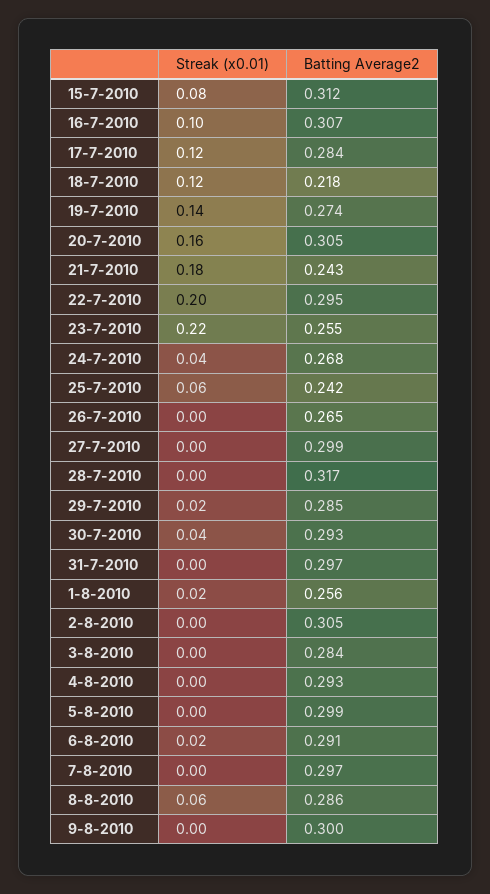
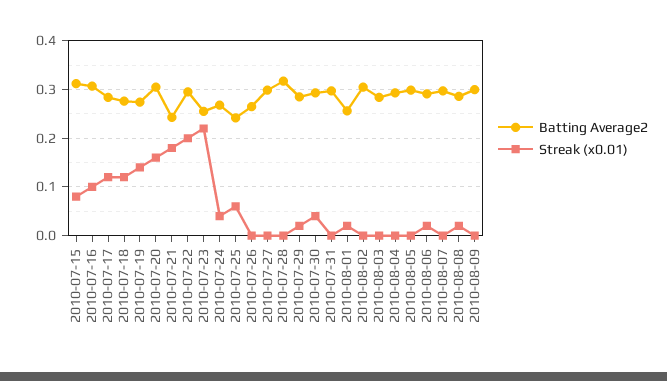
Batting Average2, 18-7-2010: 0.218 -> 0.28
Streak (x0.01), 8-8-2010: 0.06 -> 0.02

